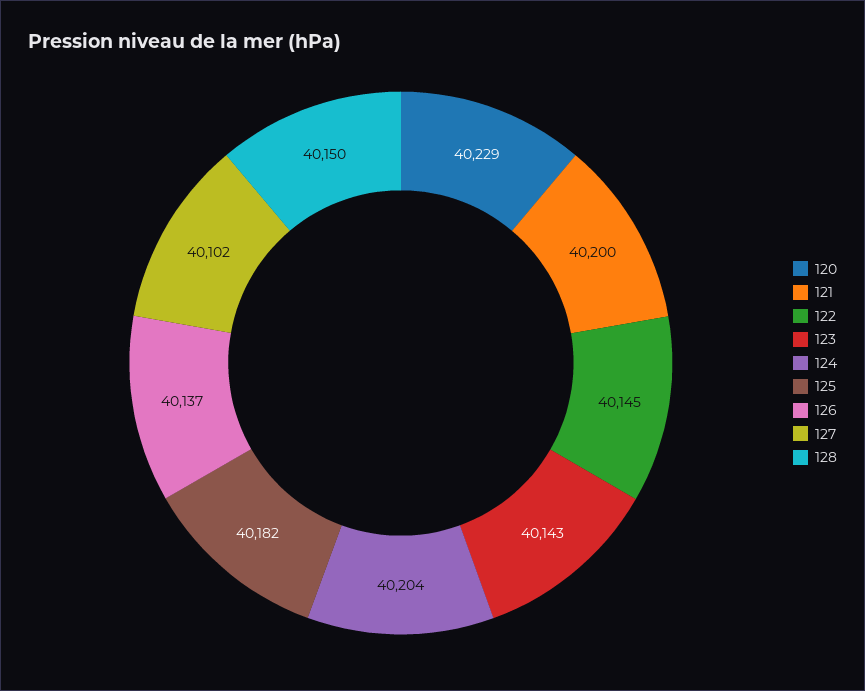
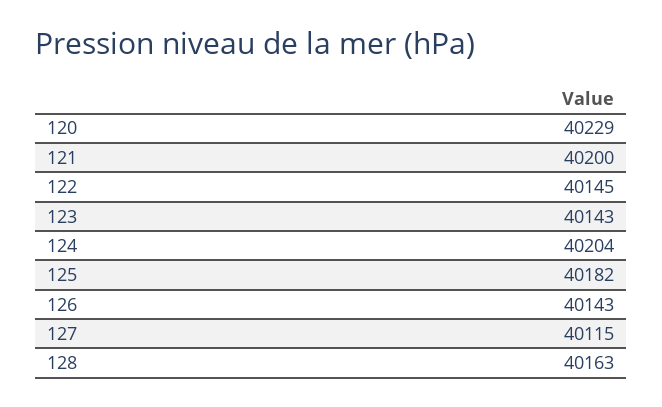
126: 40137 -> 40143
127: 40102 -> 40115
128: 40150 -> 40163

